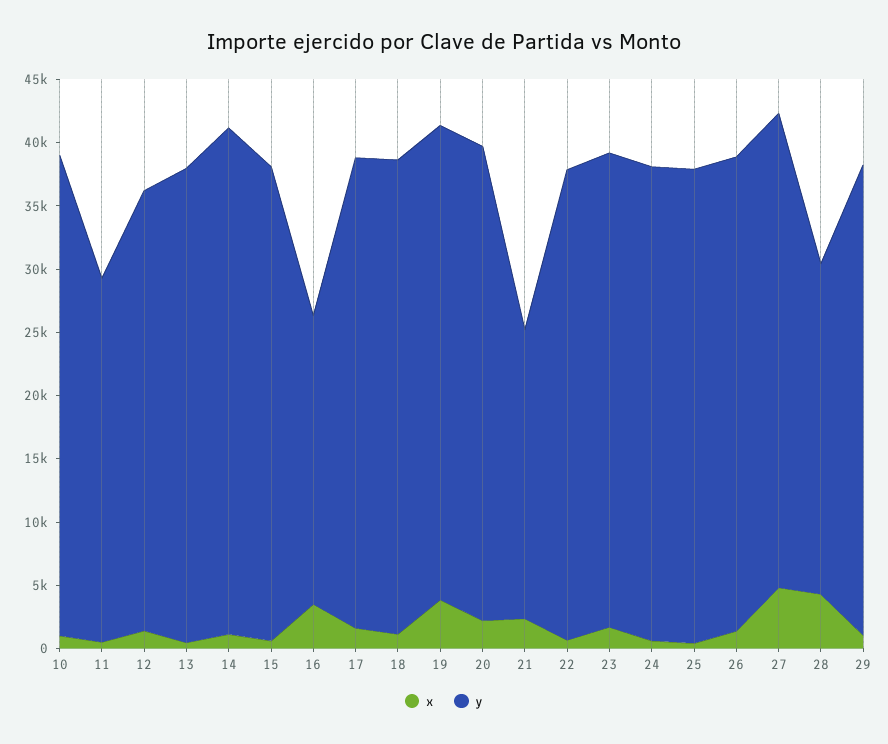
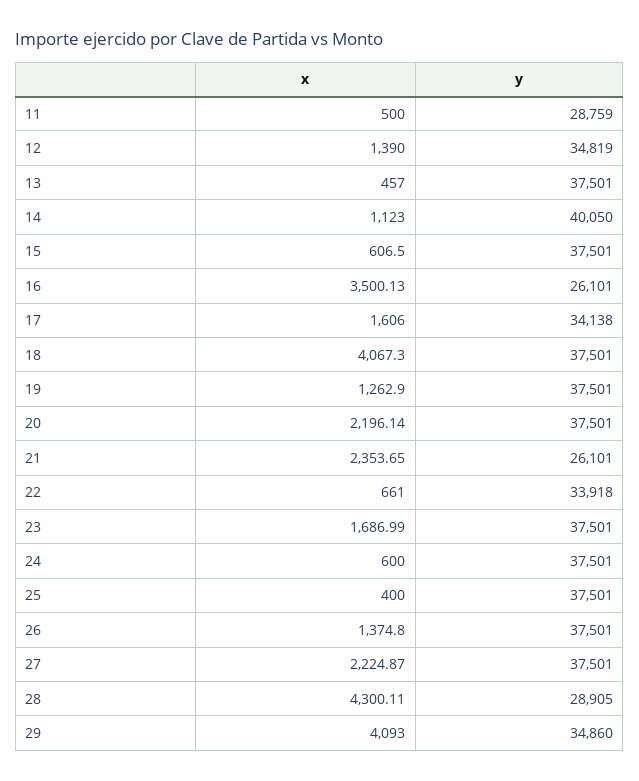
x, 10: 1000 -> none
y, 10: 38000 -> none
y, 16: 23000 -> 26101
y, 17: 37000 -> 34138
x, 18: 1000 -> 4067.3
x, 19: 4000 -> 1262.9
y, 21: 23000 -> 26101
y, 22: 37000 -> 33918
x, 27: 5000 -> 2224.87
y, 28: 26000 -> 28905
x, 29: 1000 -> 4093
y, 29: 37000 -> 34860

